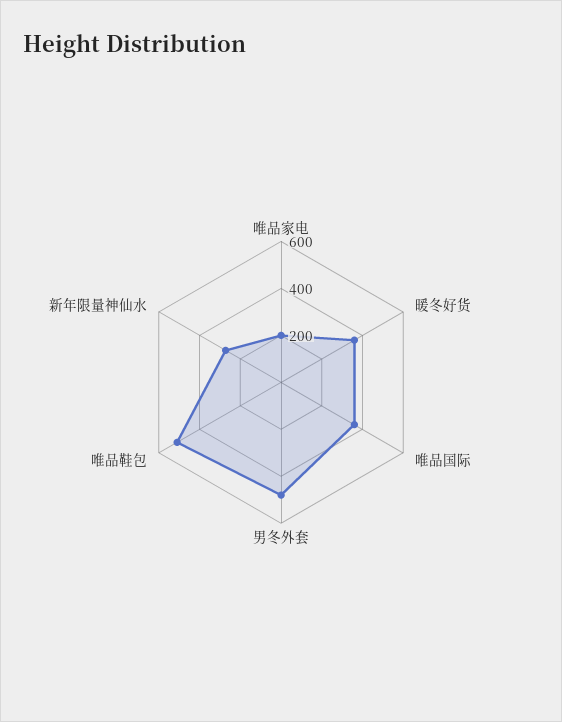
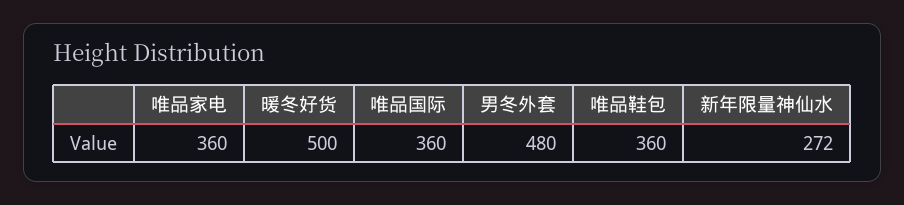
唯品家电: 200 -> 360
暖冬好货: 350 -> 500
唯品鞋包: 500 -> 360

